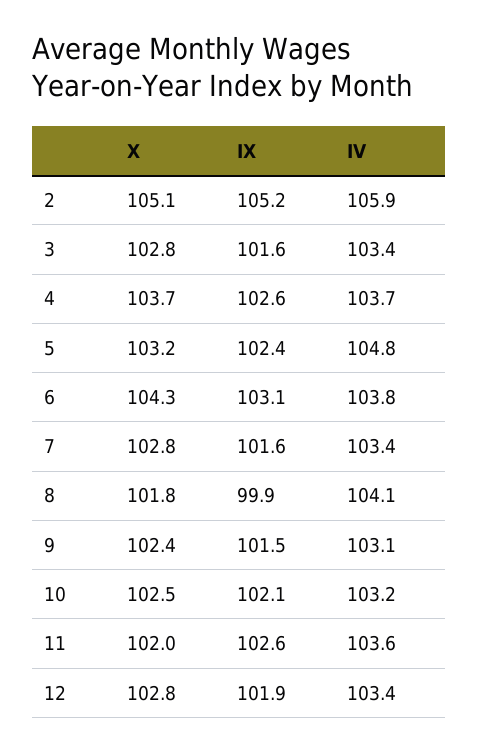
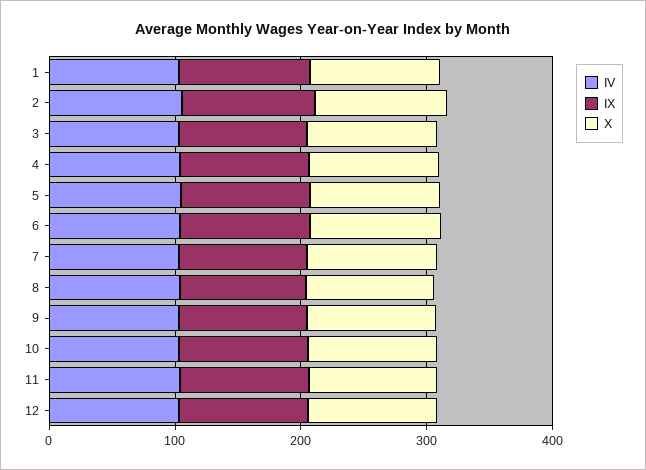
IV, 1: none -> 100
IX, 1: none -> 100
X, 1: none -> 100

